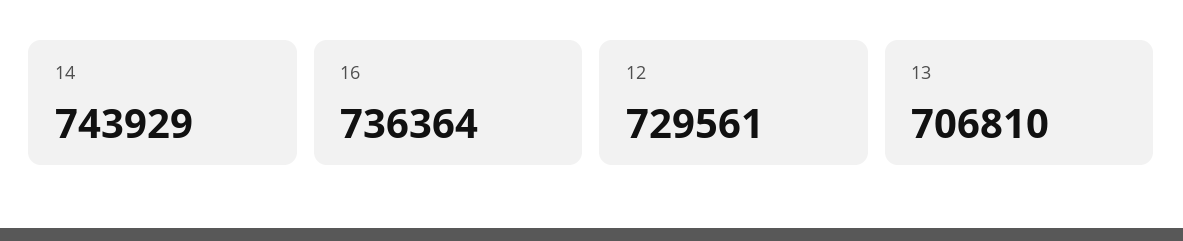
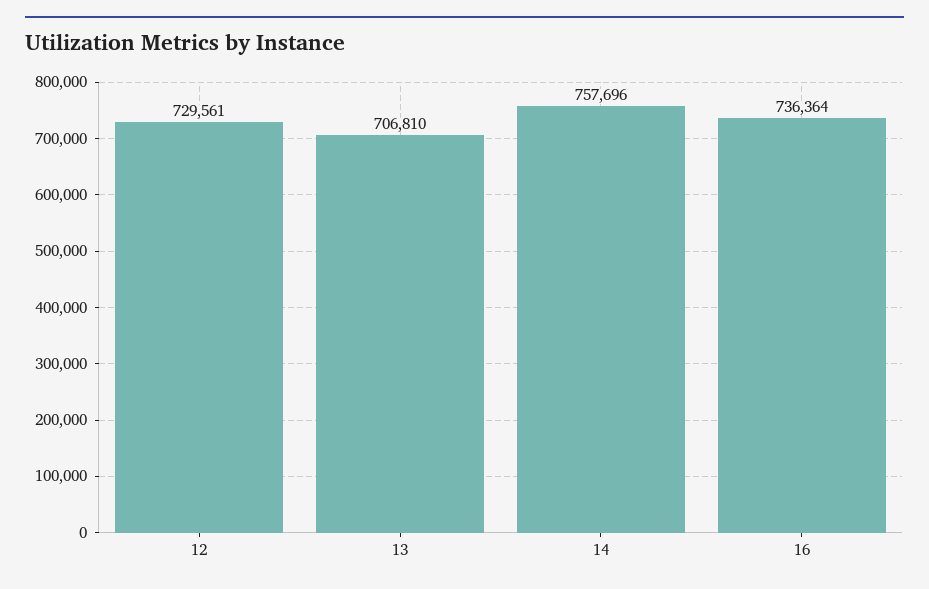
14: 743929 -> 757696

